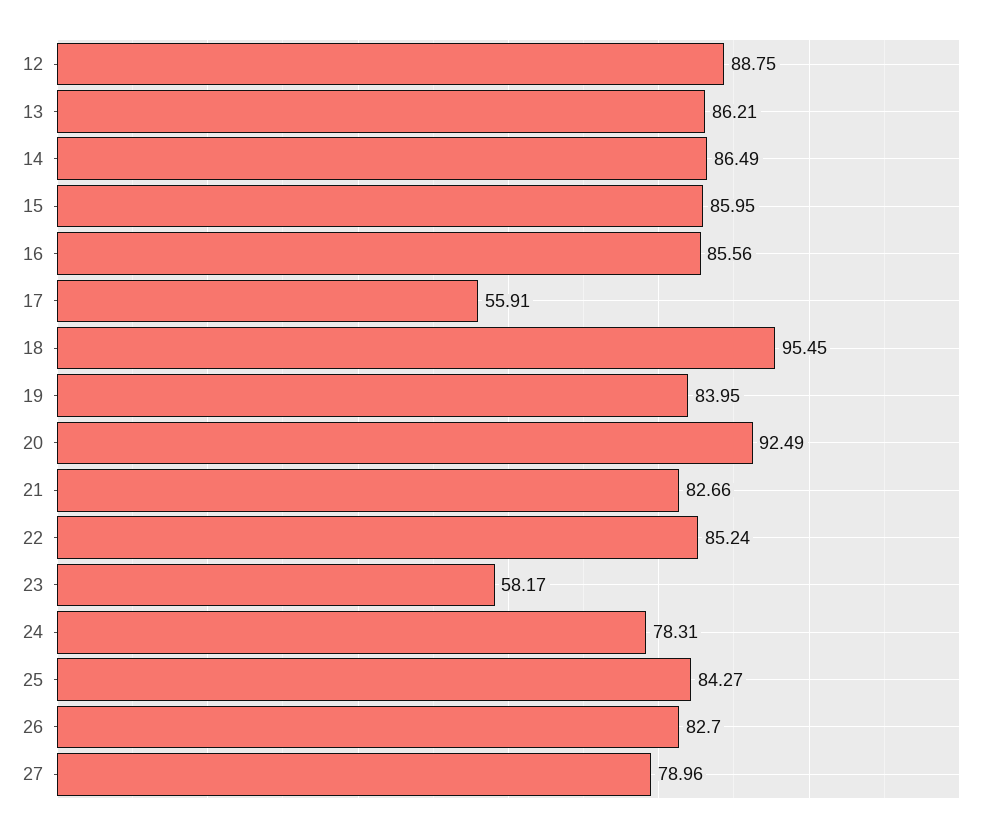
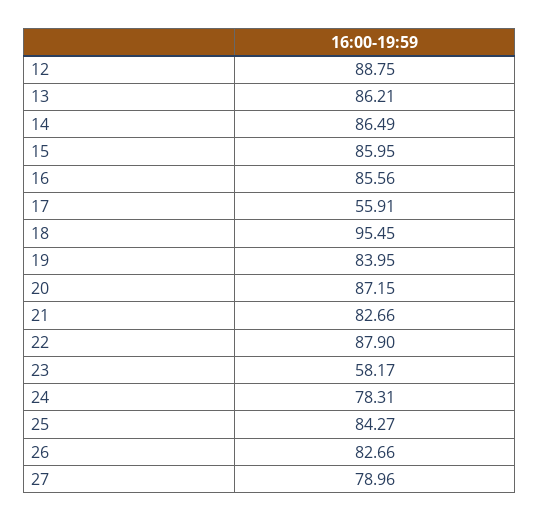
20: 92.49 -> 87.15
22: 85.24 -> 87.9
26: 82.7 -> 82.66

